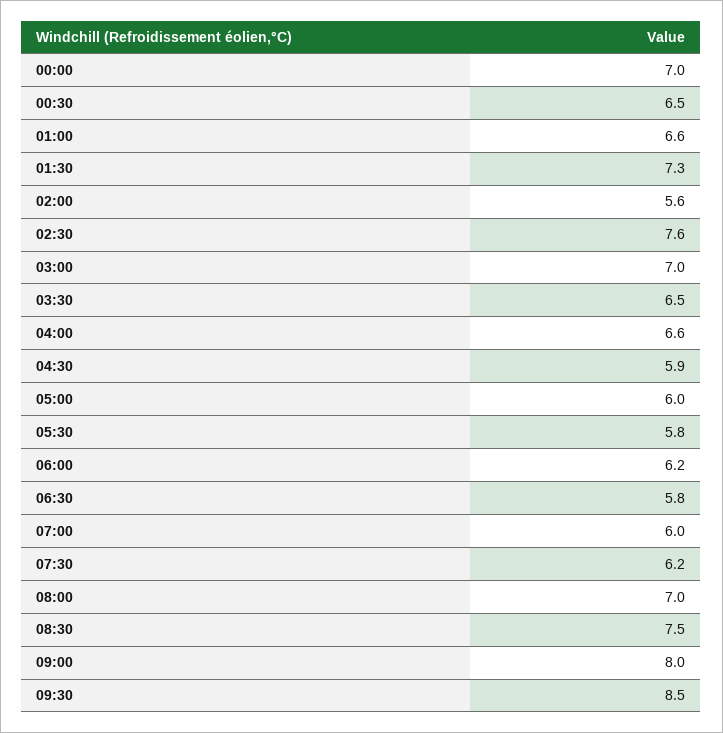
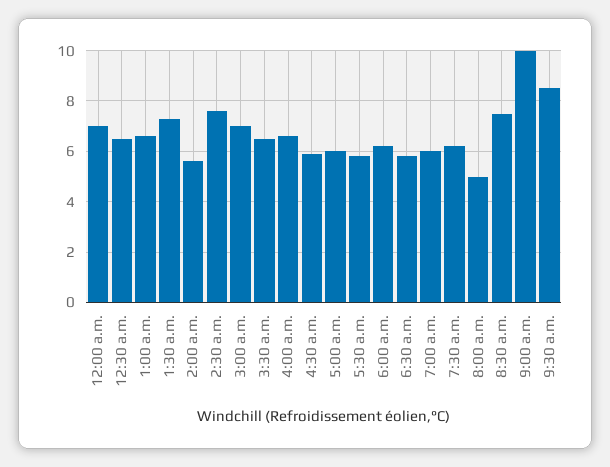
08:00: 7 -> 5
09:00: 8 -> 10

